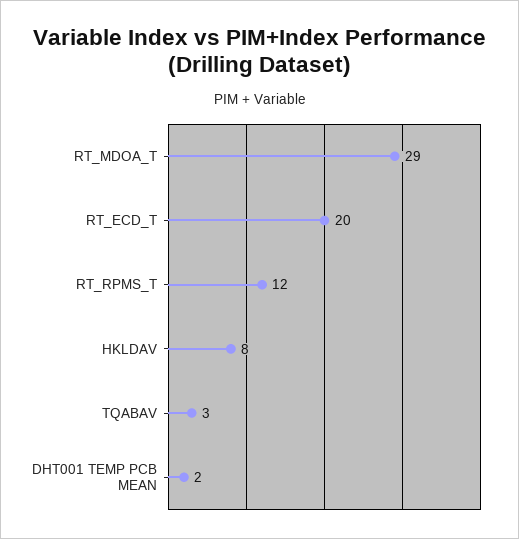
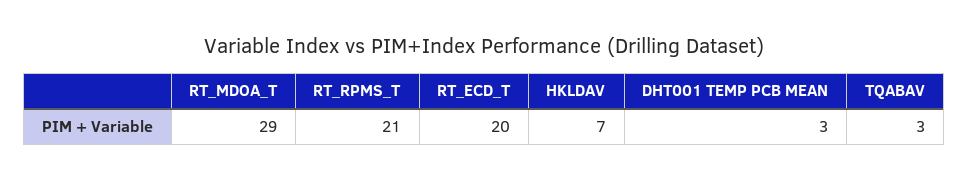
RT_RPMS_T: 12 -> 21
HKLDAV: 8 -> 7
DHT001 TEMP PCB MEAN: 2 -> 3

